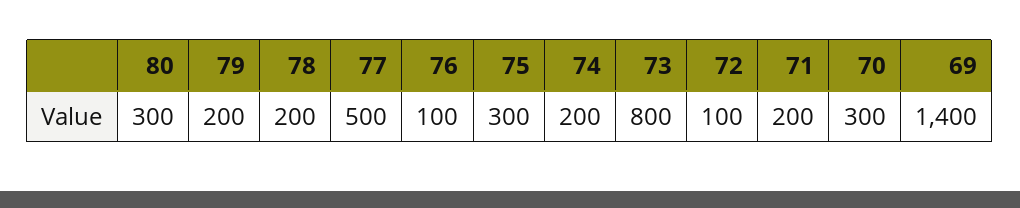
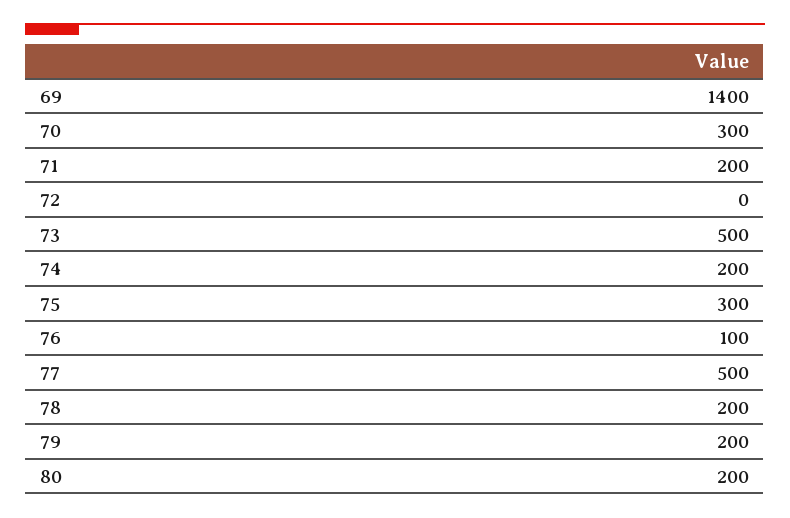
80: 300 -> 200
73: 800 -> 500
72: 100 -> 0

